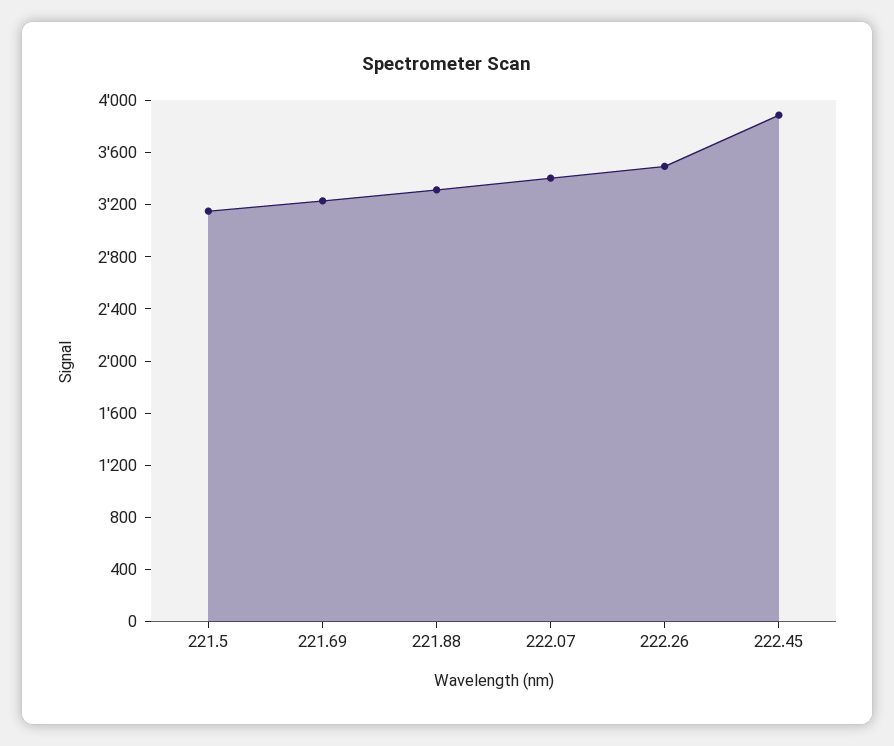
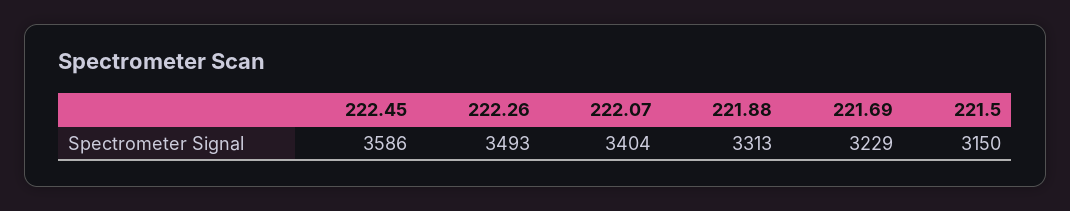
222.45: 3900 -> 3586

